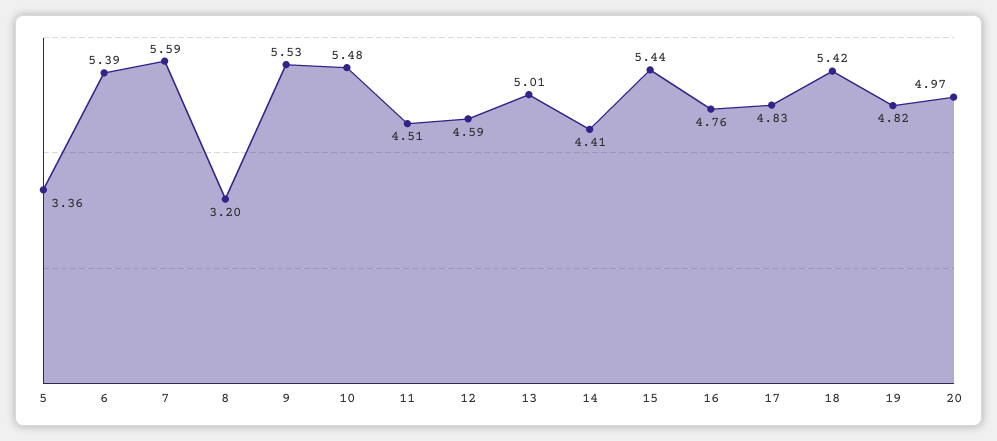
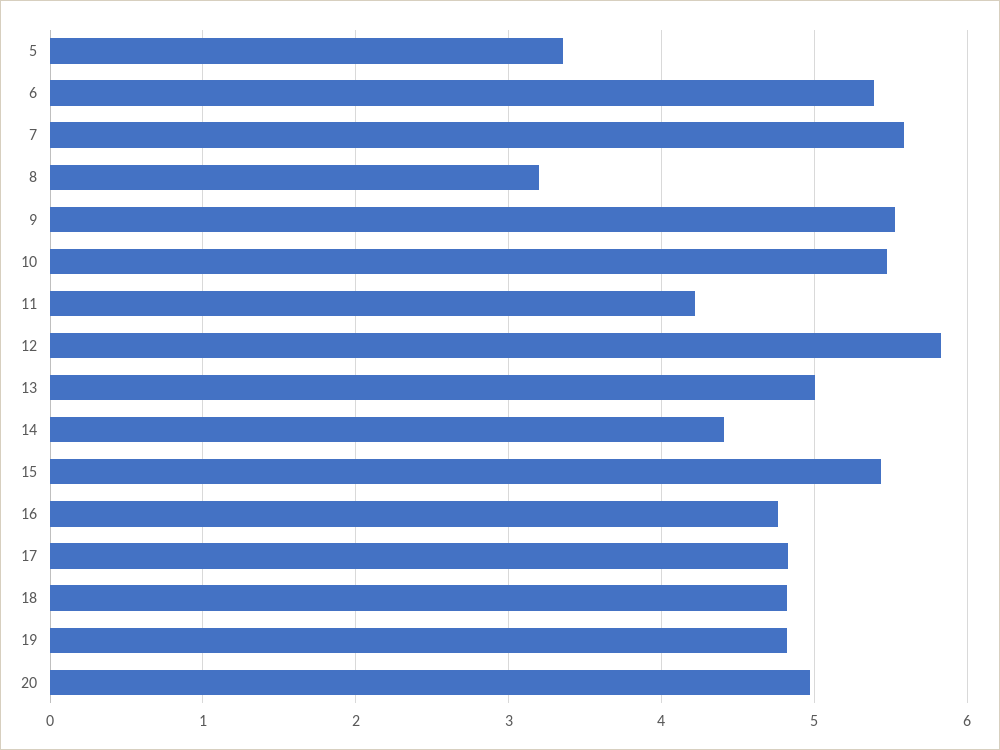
11: 4.51 -> 4.2
12: 4.59 -> 5.8
18: 5.42 -> 4.8

